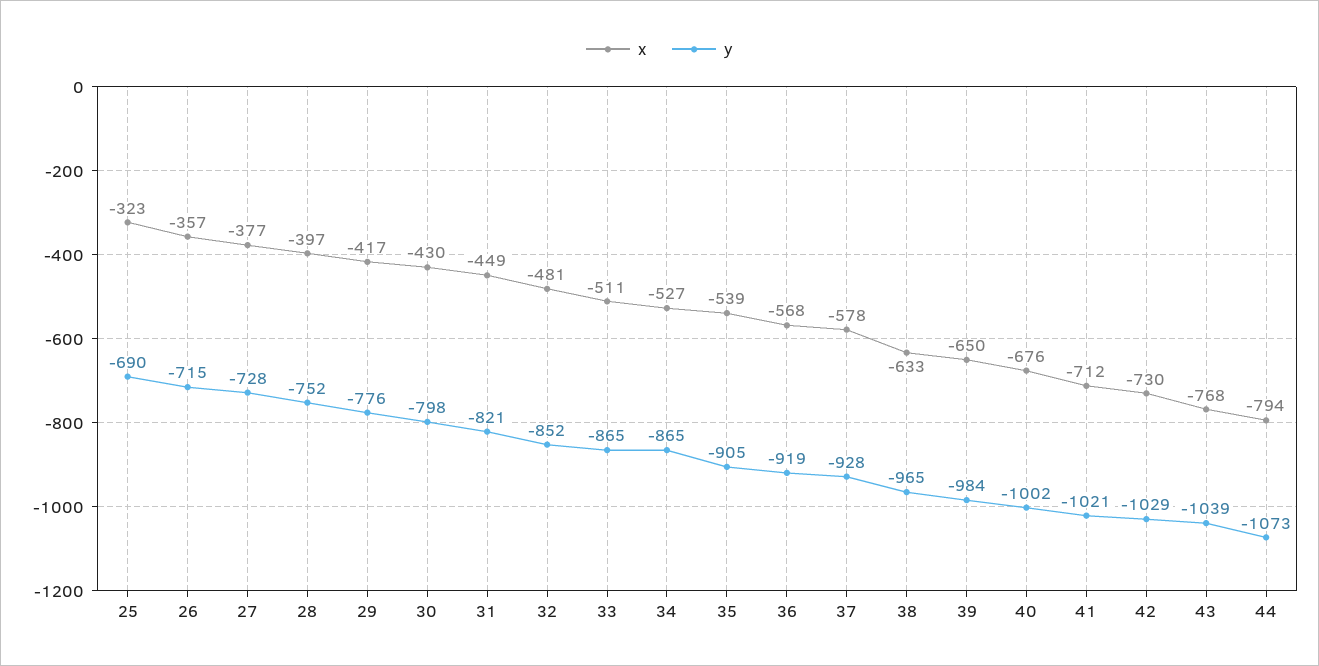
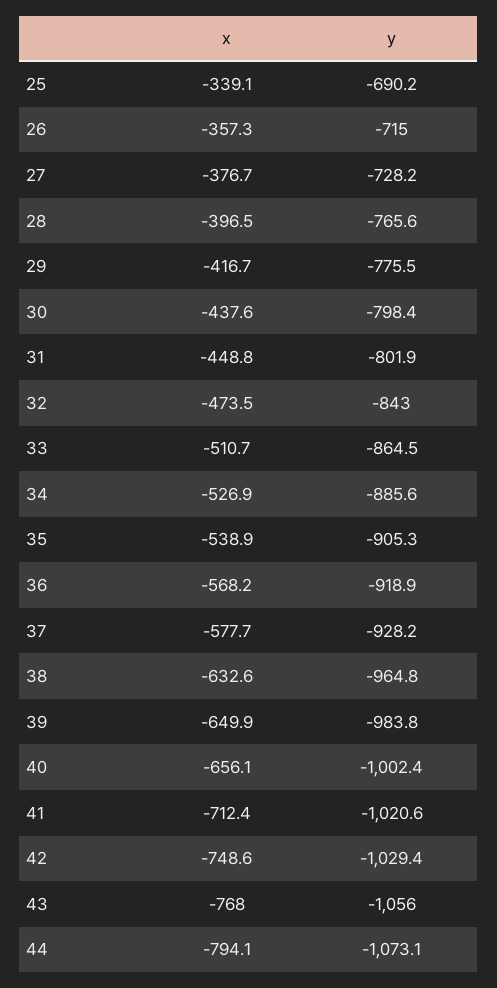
x, 25: -323 -> -339.1
y, 28: -752 -> -765.6
x, 30: -430 -> -437.6
y, 31: -821 -> -801.9
x, 32: -481 -> -473.5
y, 32: -852 -> -843
y, 34: -865 -> -885.6
x, 40: -676 -> -656.1
x, 42: -730 -> -748.6
y, 43: -1039 -> -1056

